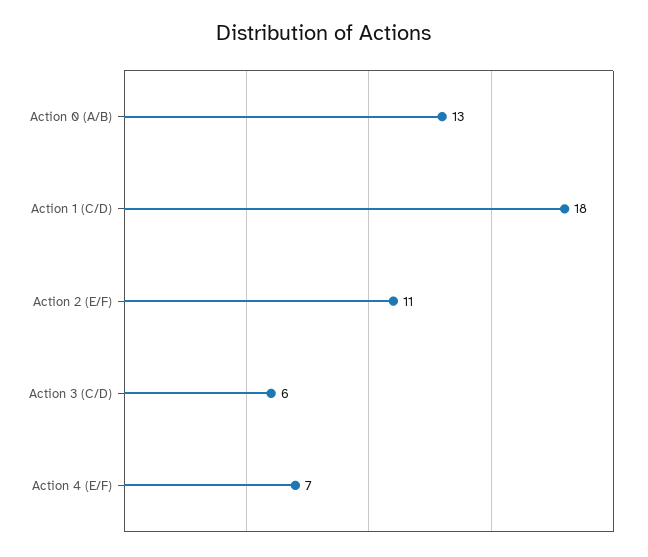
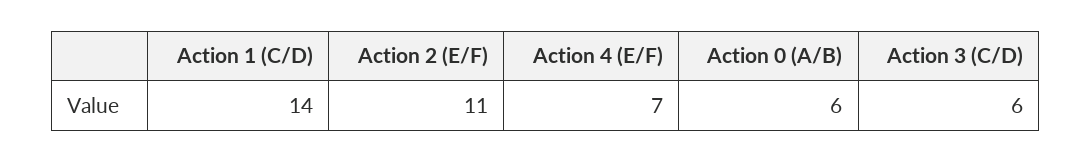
Action 0 (A/B): 13 -> 6
Action 1 (C/D): 18 -> 14

